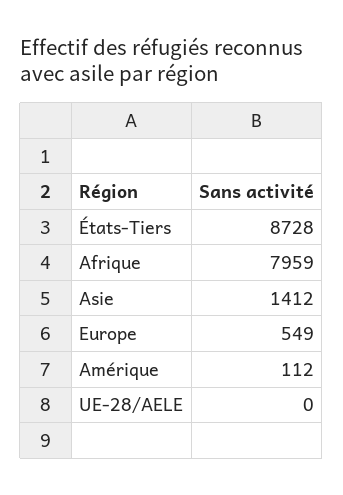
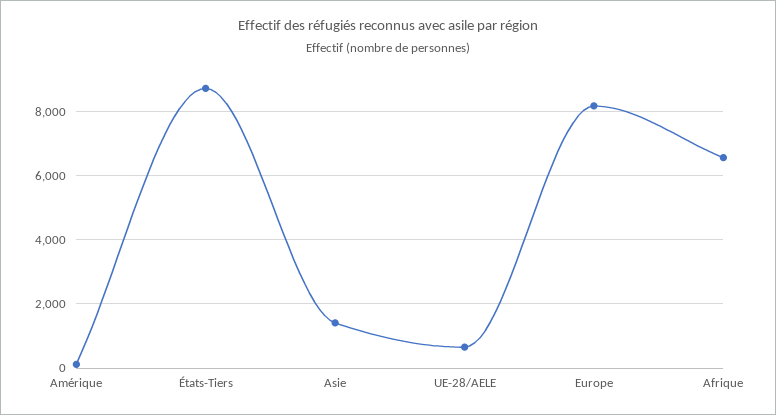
Afrique: 7959 -> 6600
Europe: 549 -> 8200
UE-28/AELE: 0 -> 600

